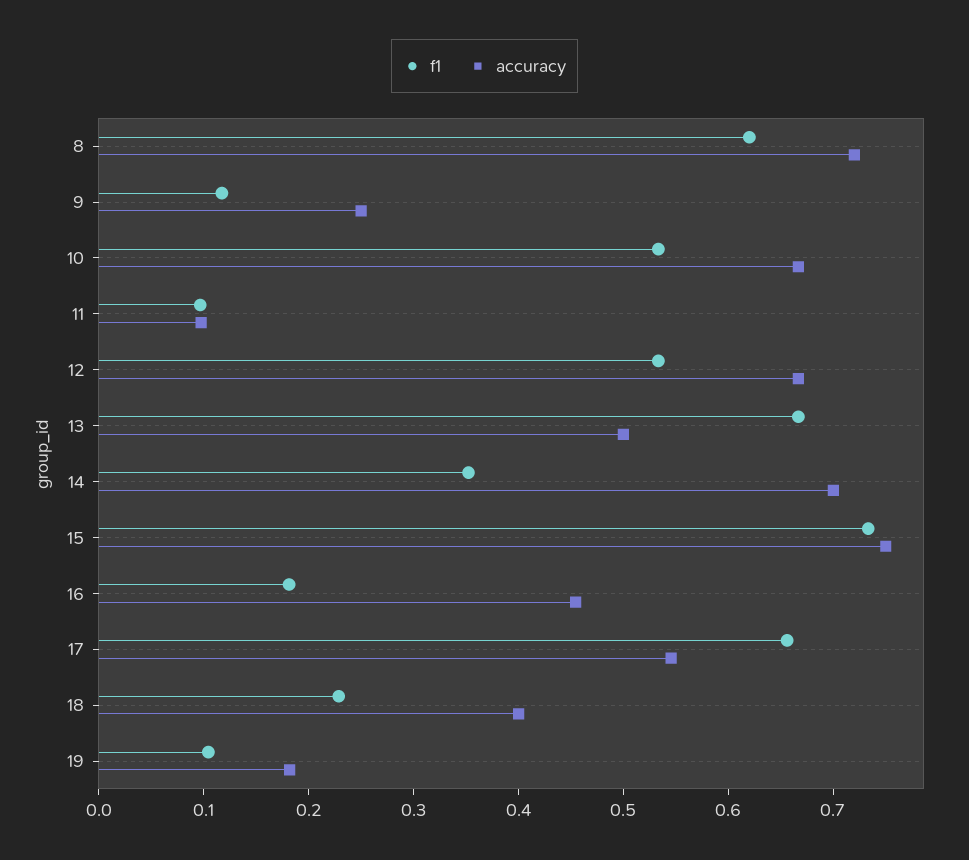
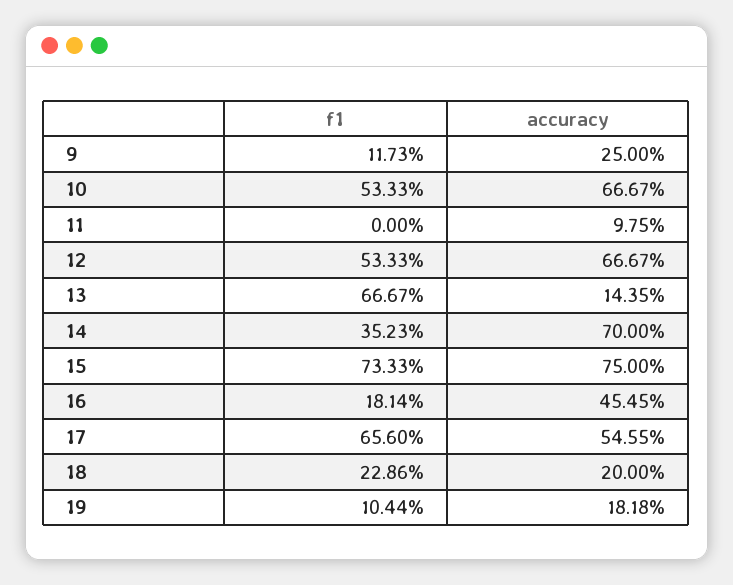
f1, 8: 0.62 -> none
accuracy, 8: 0.72 -> none
f1, 11: 0.1 -> 0
accuracy, 13: 0.5 -> 0.1435
accuracy, 18: 0.4 -> 0.2

